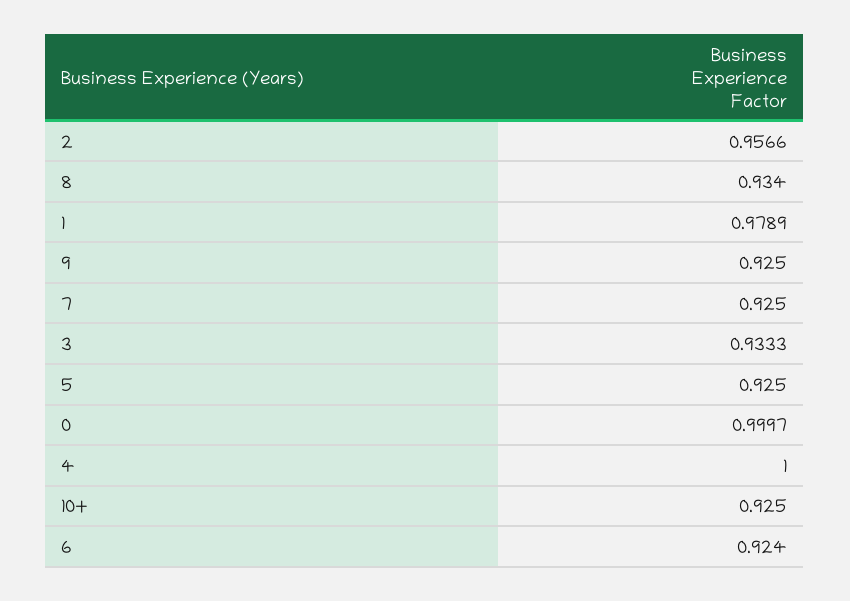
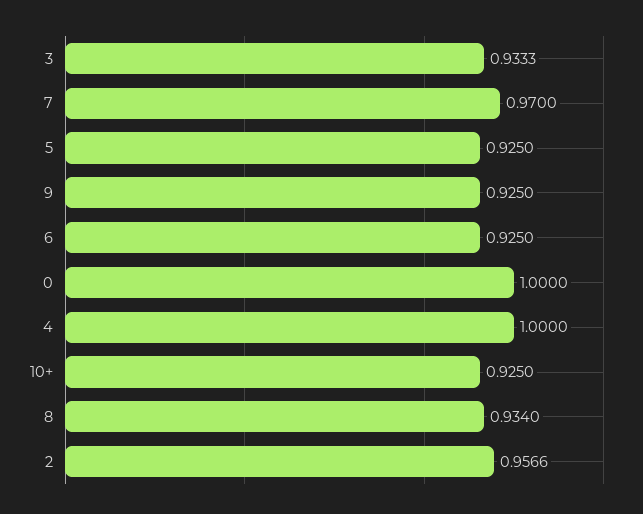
1: 0.9789 -> none
7: 0.925 -> 0.97
0: 0.9997 -> 1
6: 0.924 -> 0.925

